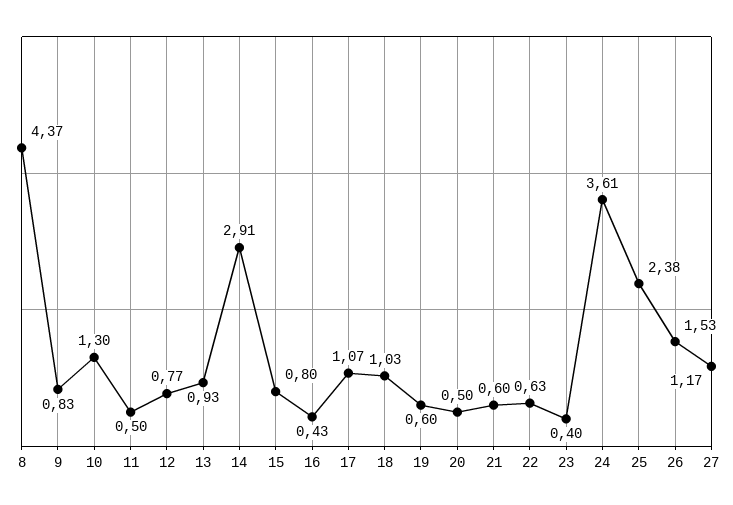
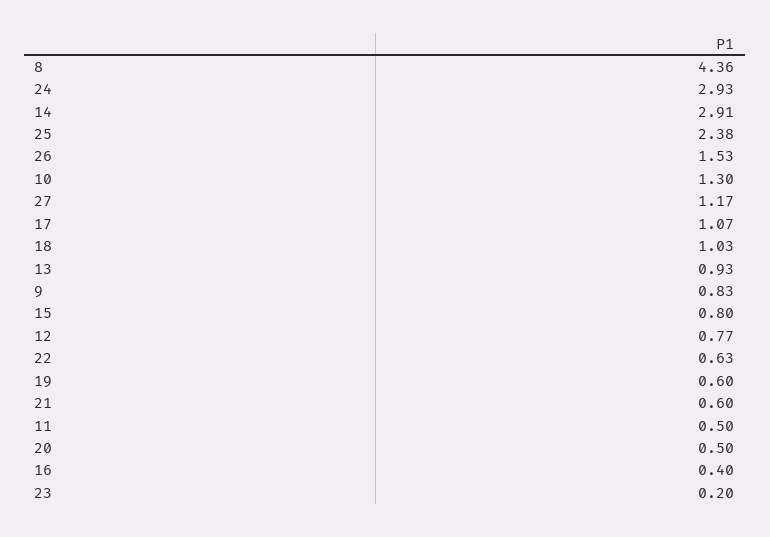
8: 4.37 -> 4.36
16: 0.43 -> 0.4
23: 0.4 -> 0.2
24: 3.61 -> 2.93

